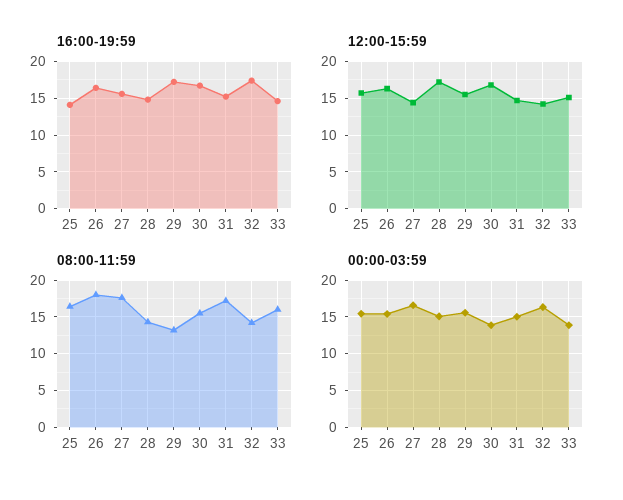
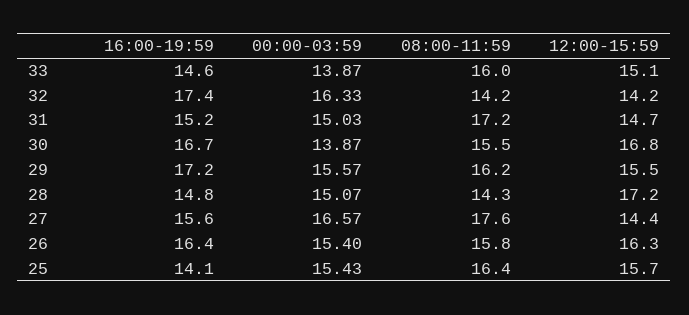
08:00-11:59, 26: 18 -> 15.8
08:00-11:59, 29: 13 -> 16.2

